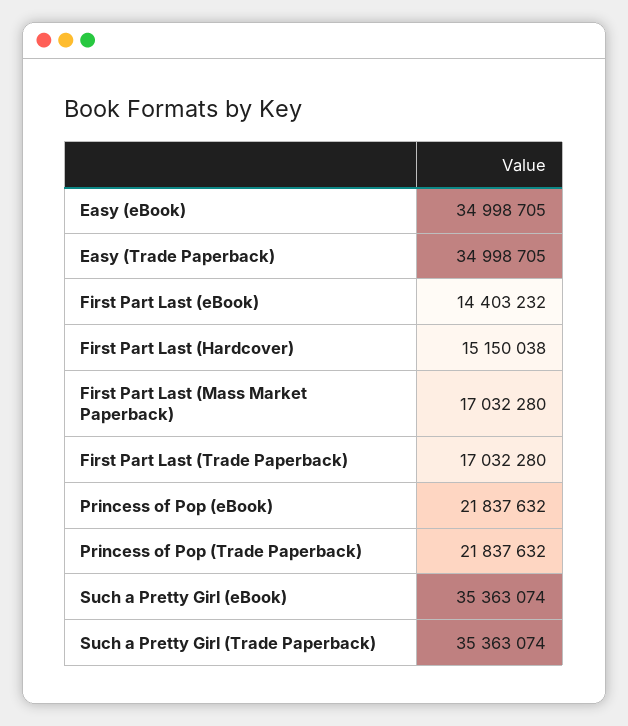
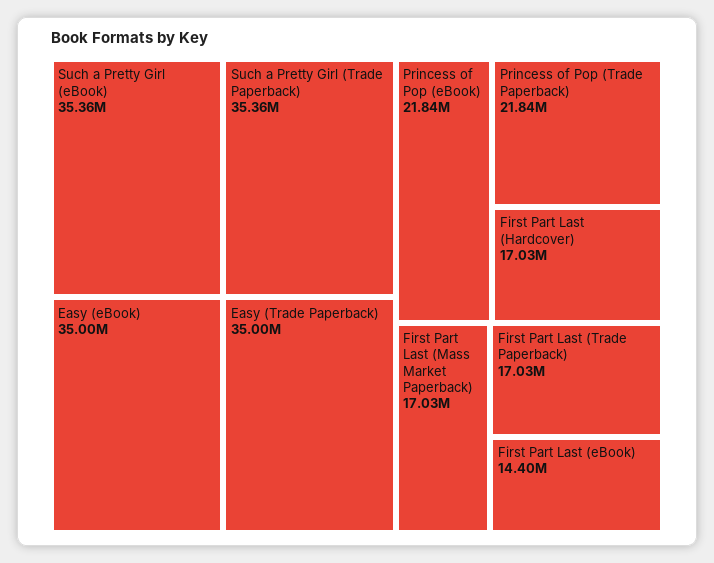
First Part Last (Hardcover): 15150038 -> 17030000

